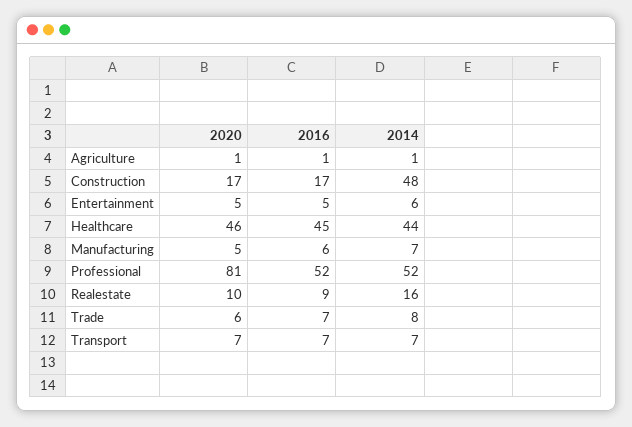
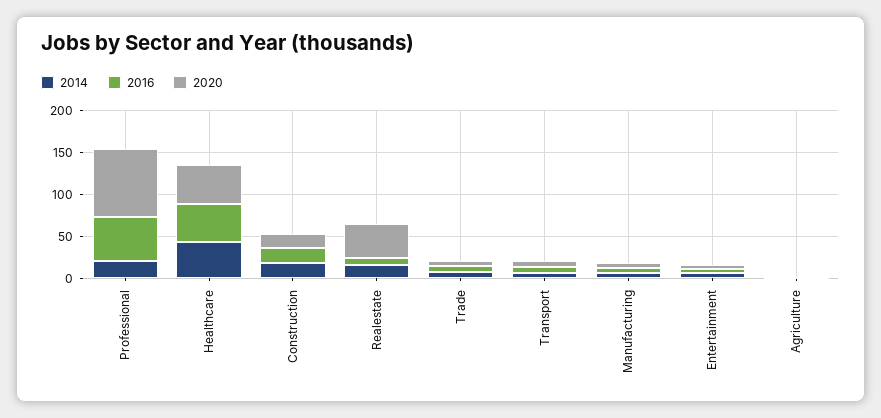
2014, Construction: 48 -> 20
2014, Professional: 52 -> 20
2020, Realestate: 10 -> 40

